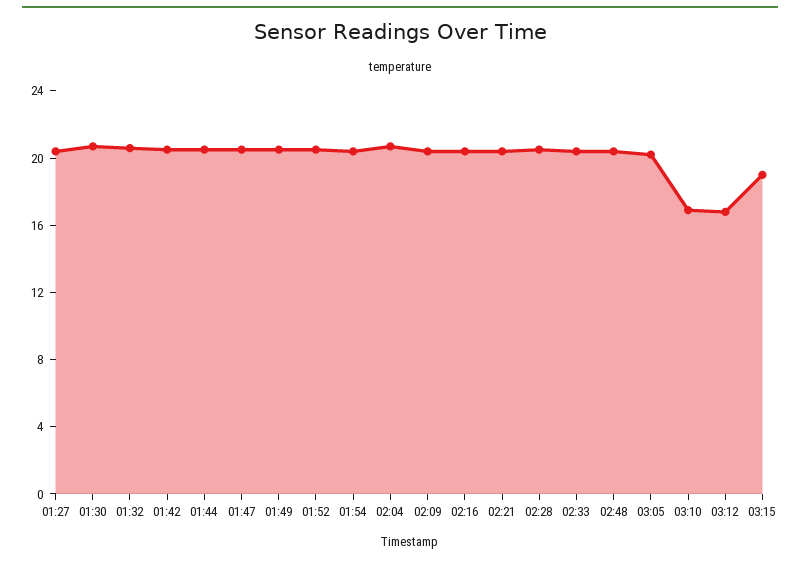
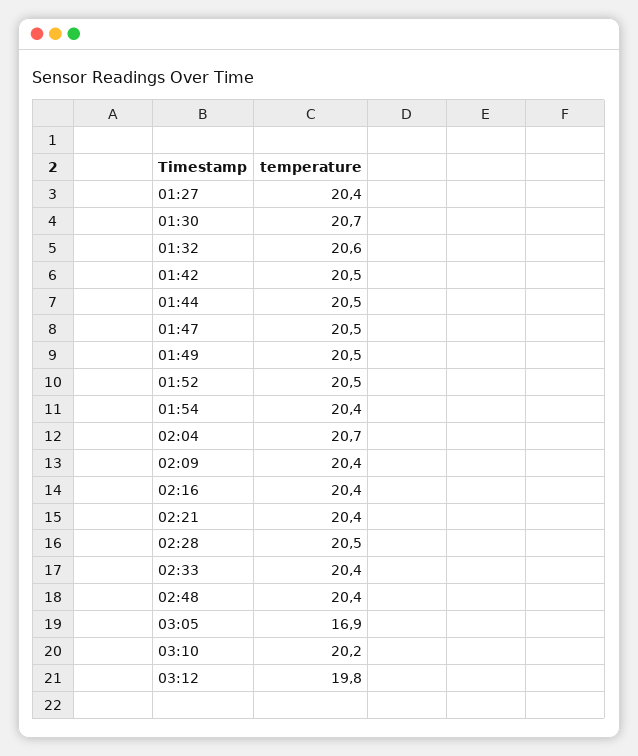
03:05: 20 -> 16.9
03:10: 17 -> 20.2
03:12: 17 -> 19.8
03:15: 19 -> none

